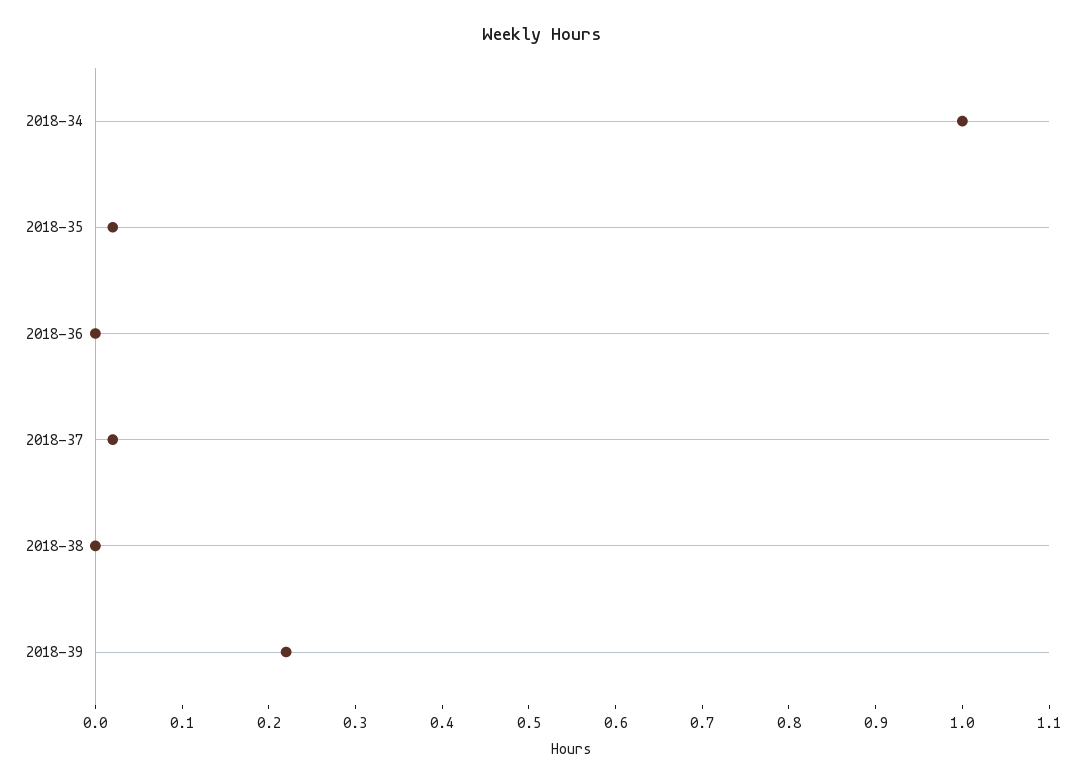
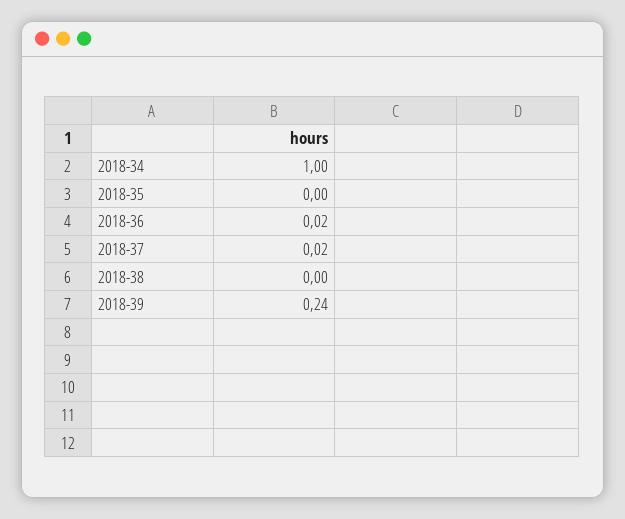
2018-35: 0.02 -> 0
2018-36: 0 -> 0.02
2018-39: 0.22 -> 0.24

